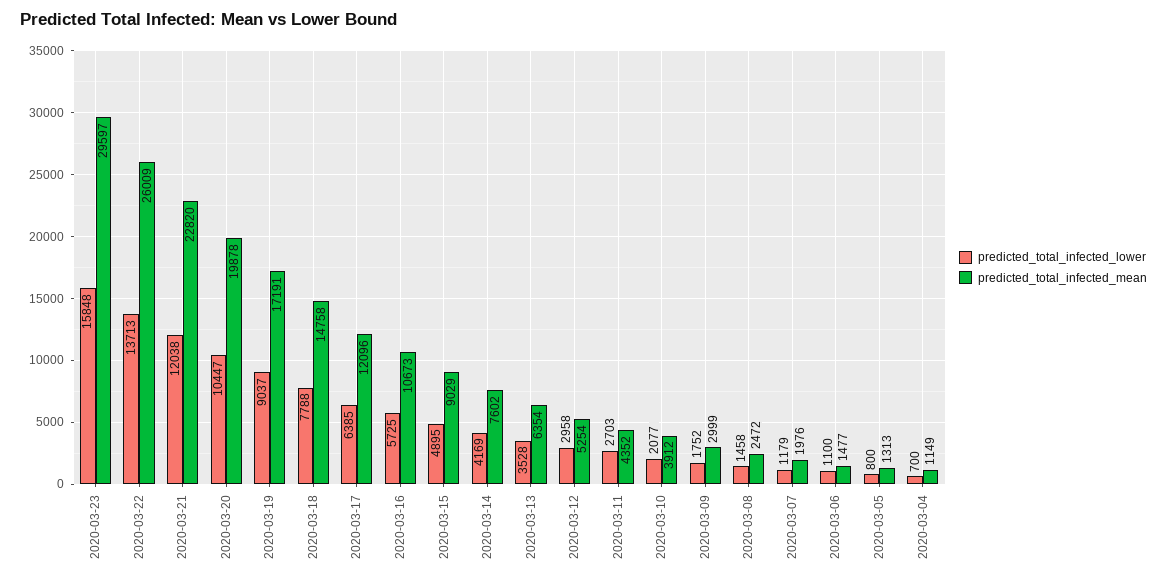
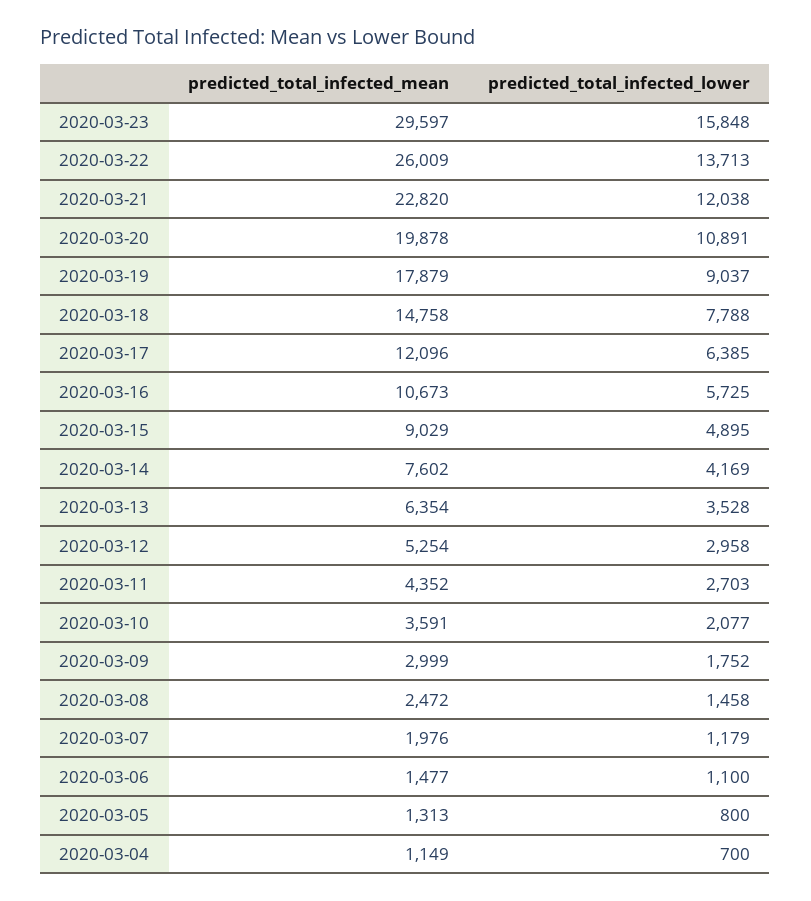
predicted_total_infected_lower, 2020-03-20: 10447 -> 10891
predicted_total_infected_mean, 2020-03-19: 17191 -> 17879
predicted_total_infected_mean, 2020-03-10: 3912 -> 3591

